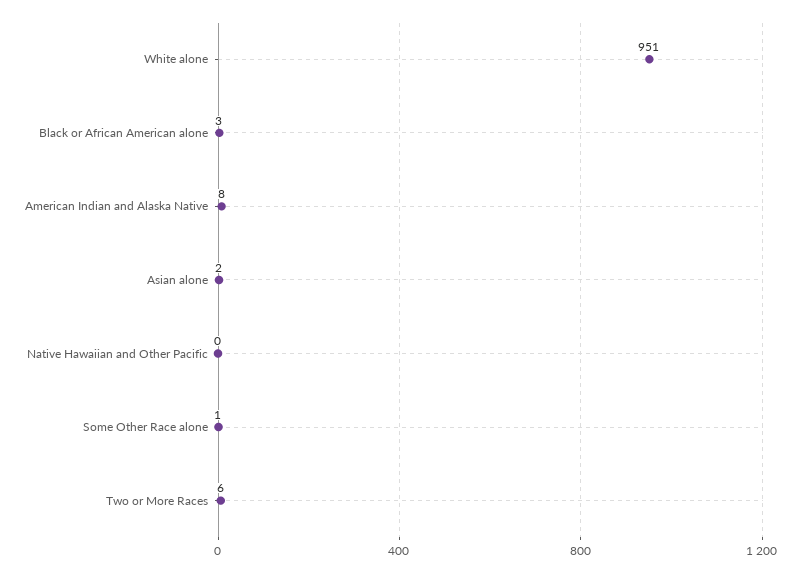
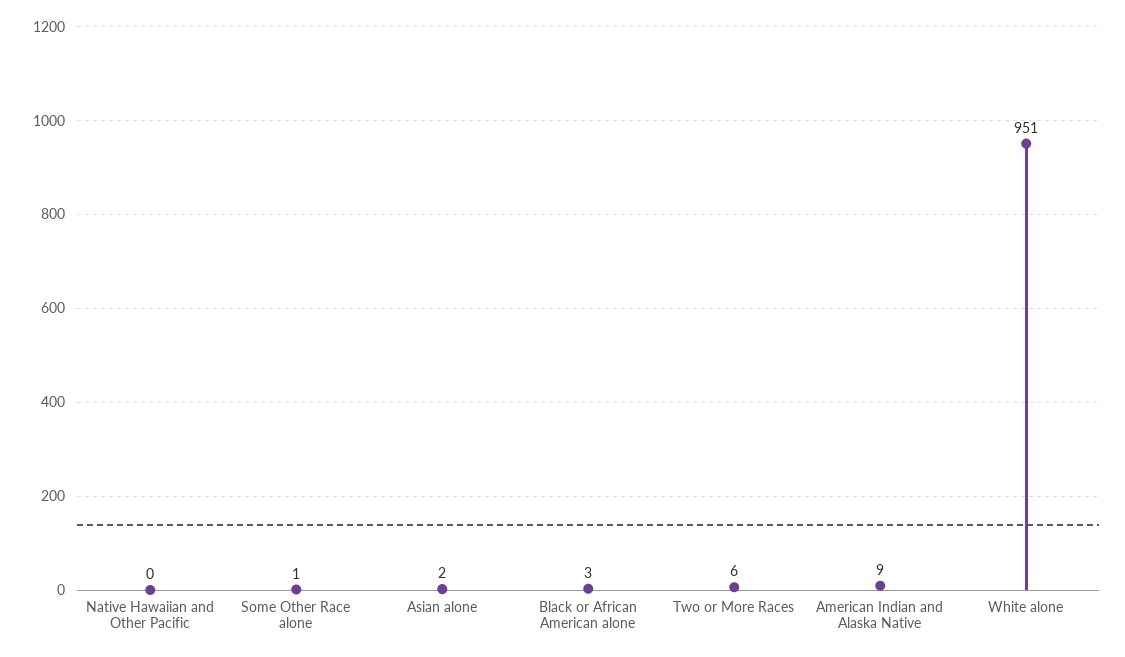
American Indian and Alaska Native: 8 -> 9

